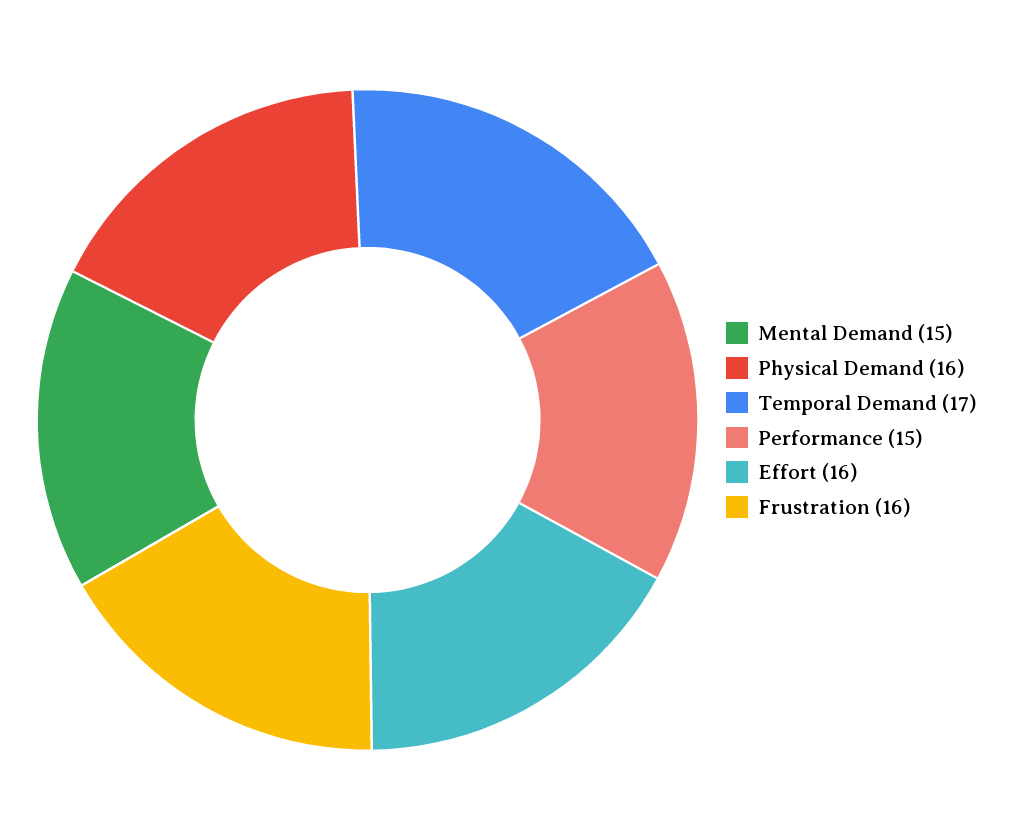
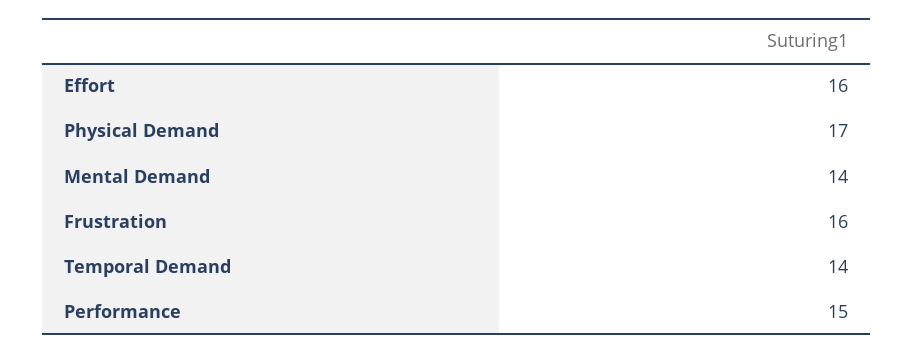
Mental Demand: 15 -> 14
Physical Demand: 16 -> 17
Temporal Demand: 17 -> 14

